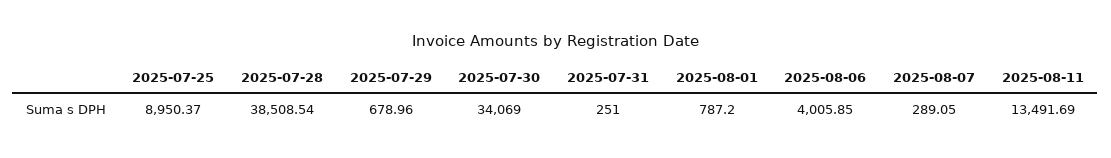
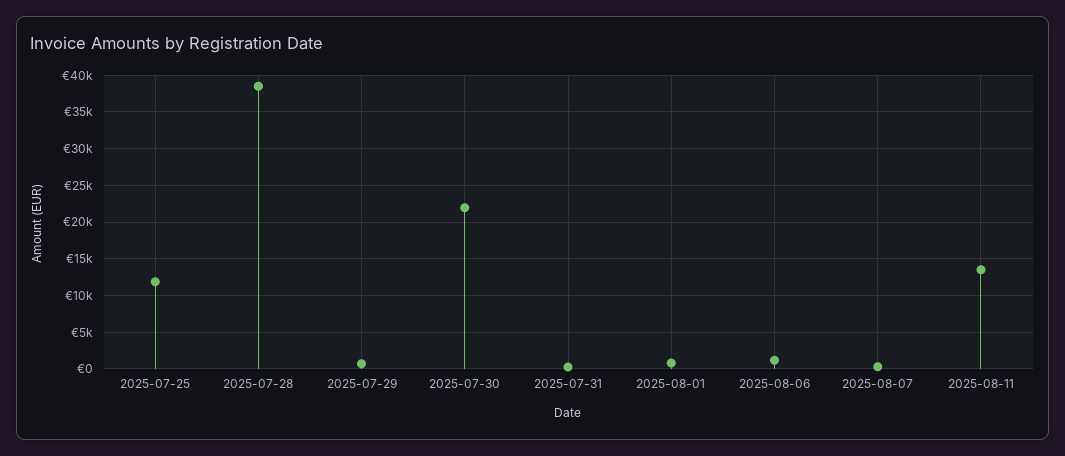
2025-07-25: 8950.37 -> 12000
2025-07-30: 34069 -> 22000
2025-08-06: 4005.85 -> 1000

